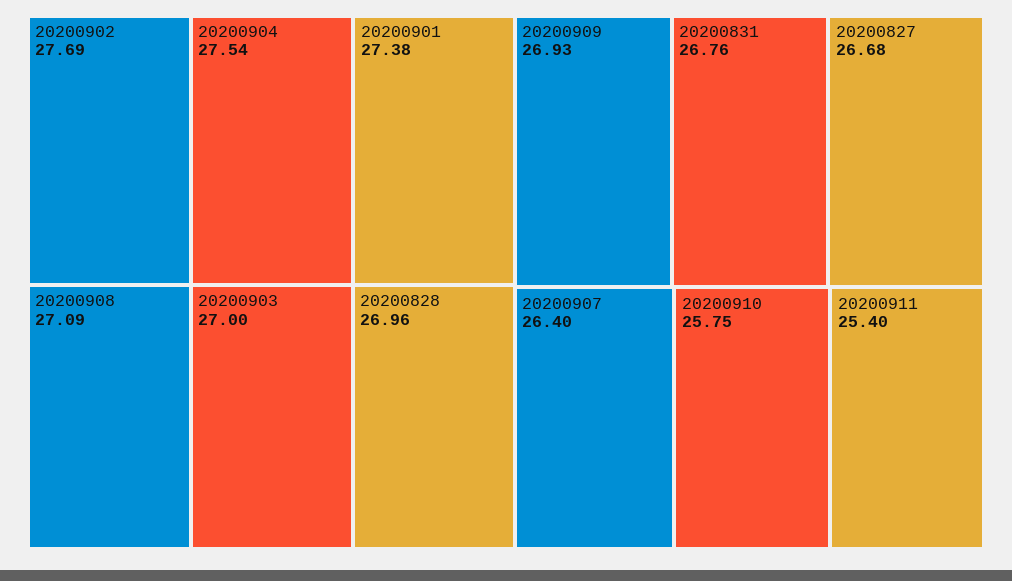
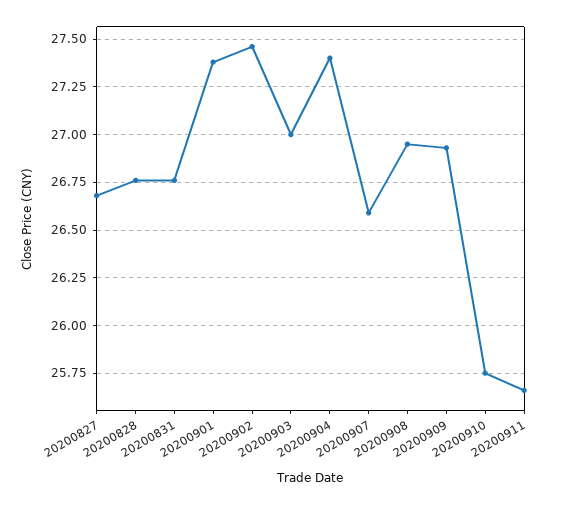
20200902: 27.69 -> 27.45
20200904: 27.54 -> 27.4
20200908: 27.09 -> 26.95
20200828: 26.96 -> 26.75
20200907: 26.4 -> 26.6
20200911: 25.4 -> 25.65

